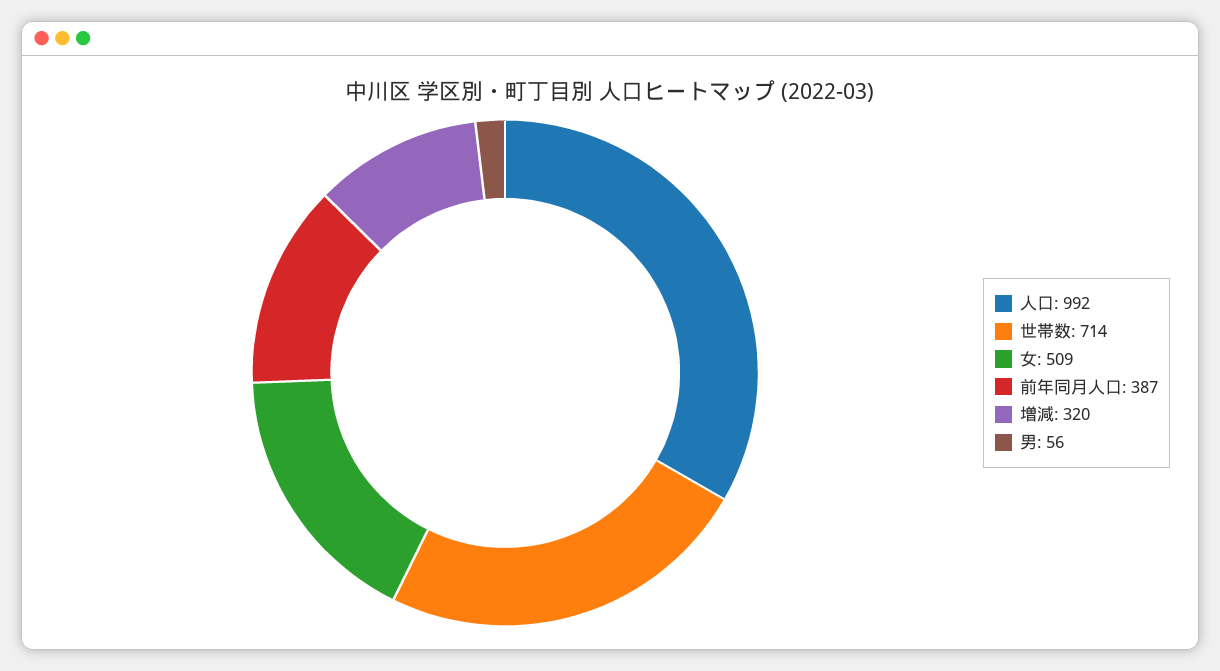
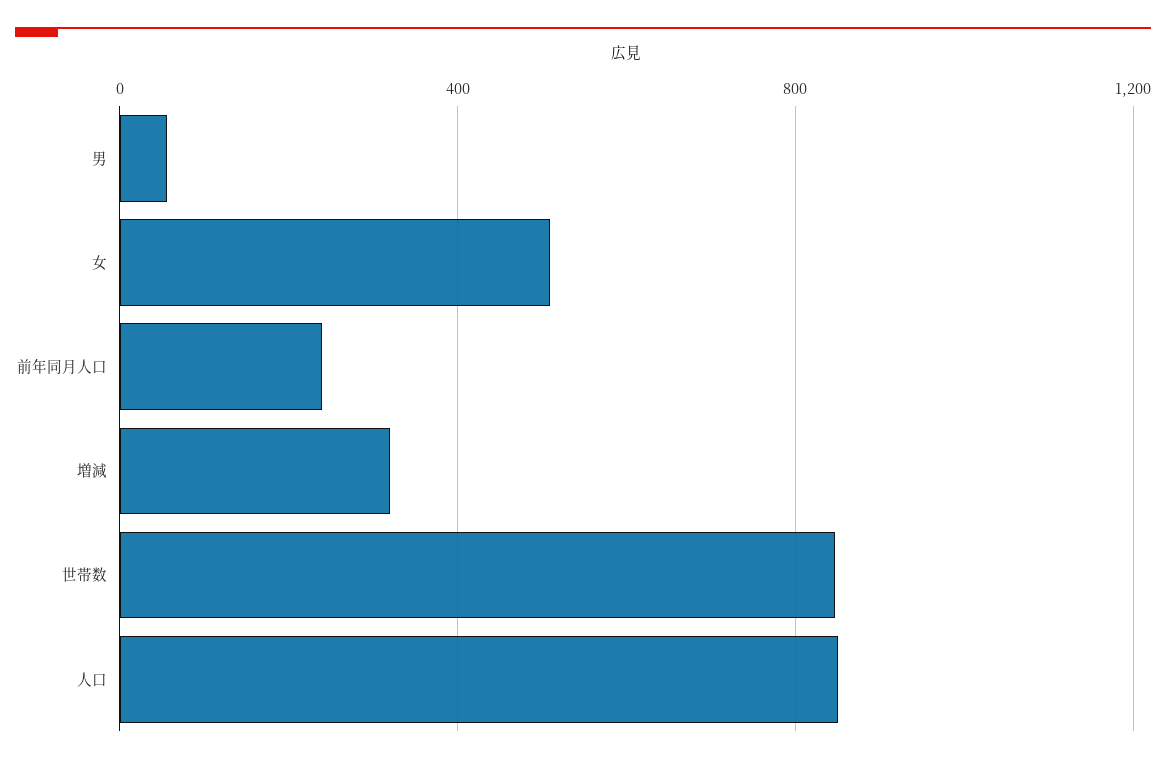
人口: 992 -> 850
世帯数: 714 -> 850
前年同月人口: 387 -> 250

